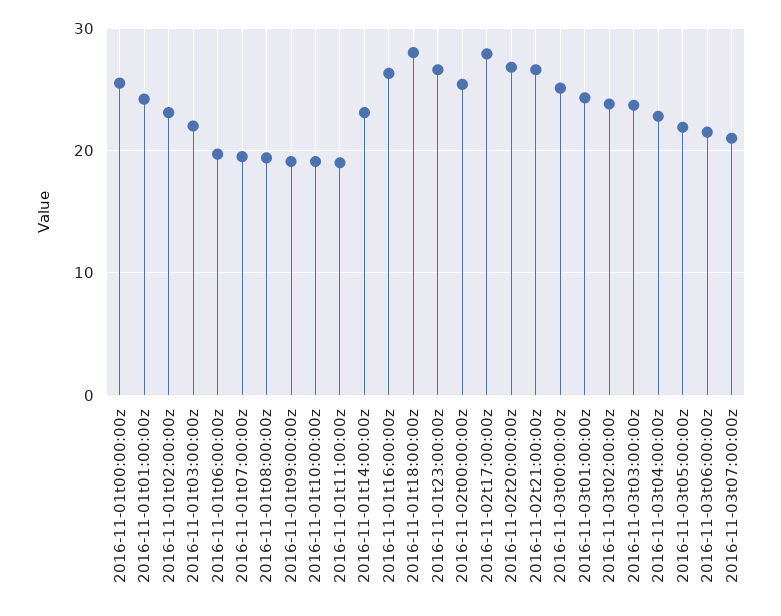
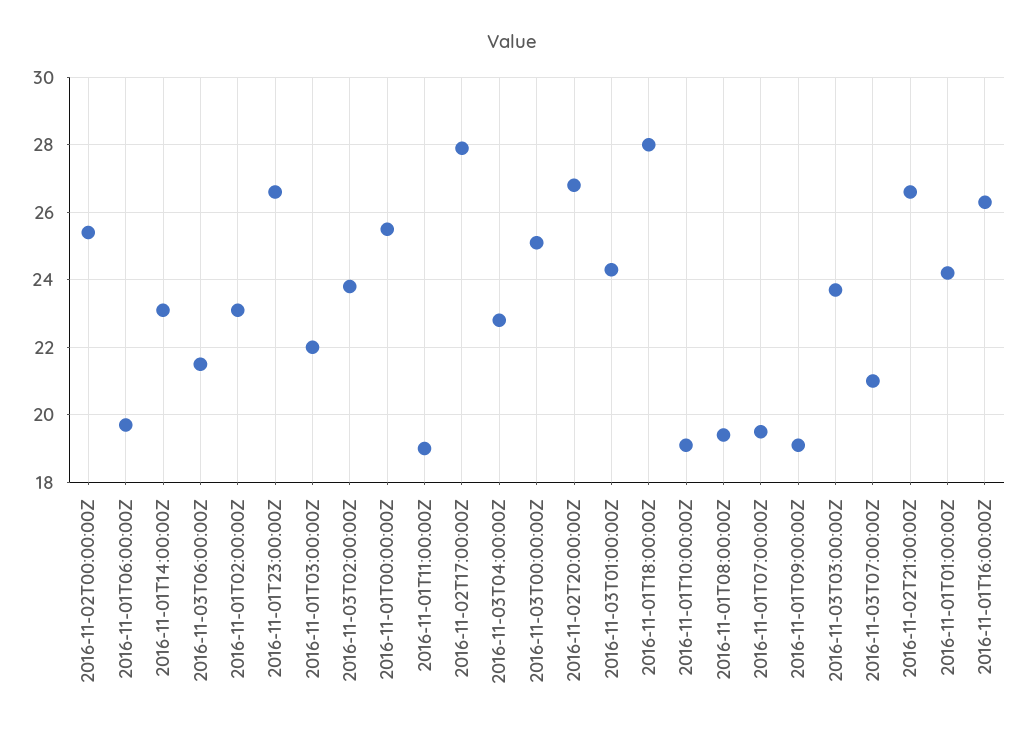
2016-11-03t05:00:00z: 22 -> none

